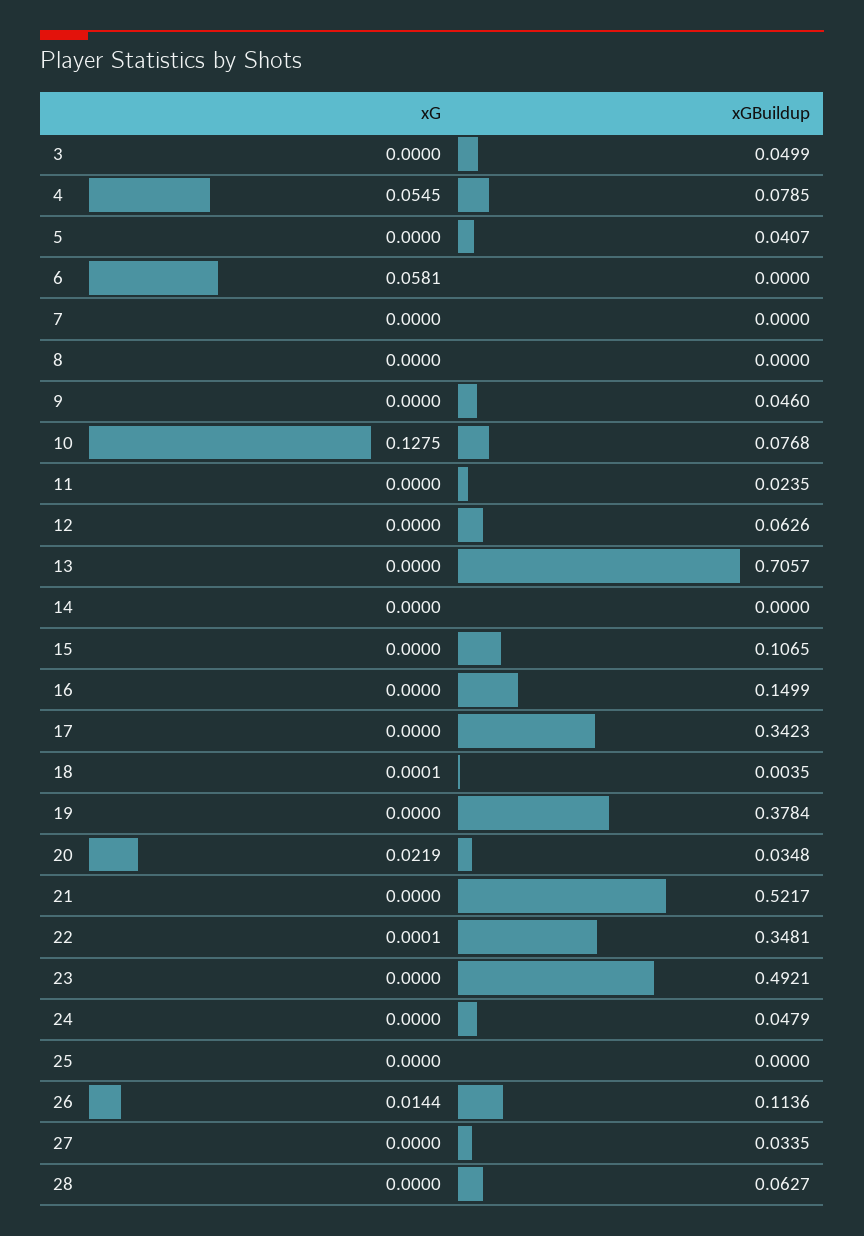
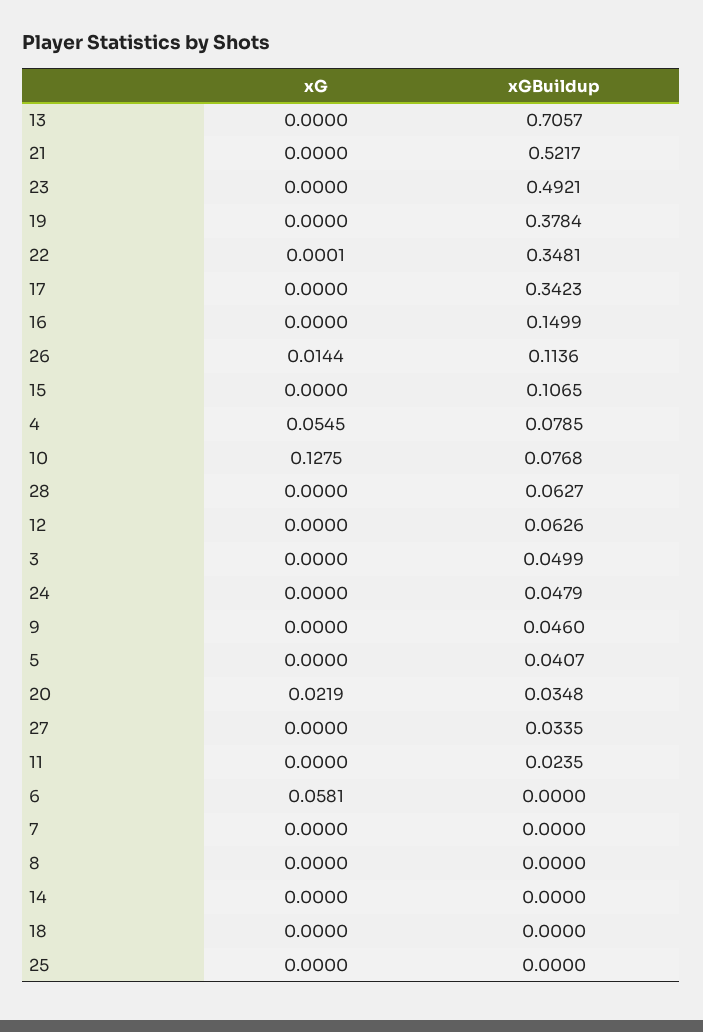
xG, 18: 0.0001 -> 0
xGBuildup, 18: 0.0035 -> 0

